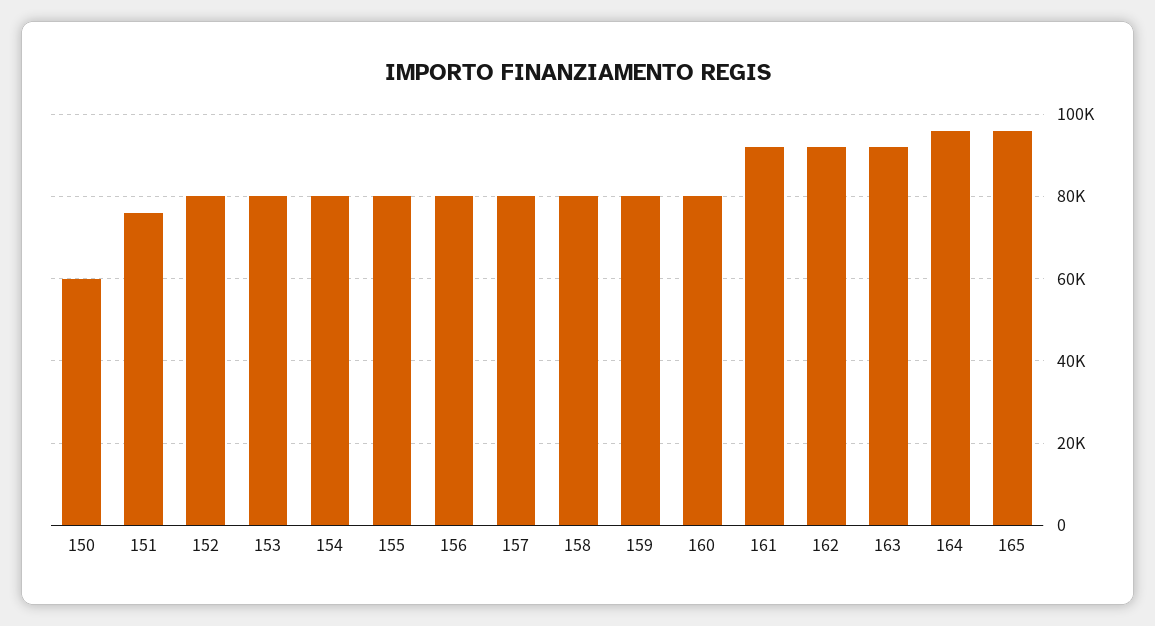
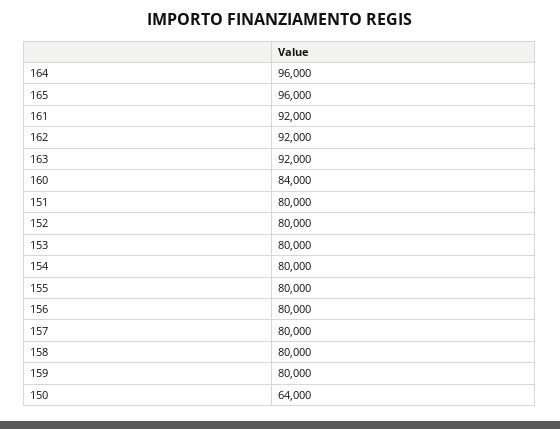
150: 60000 -> 64000
151: 76000 -> 80000
160: 80000 -> 84000

